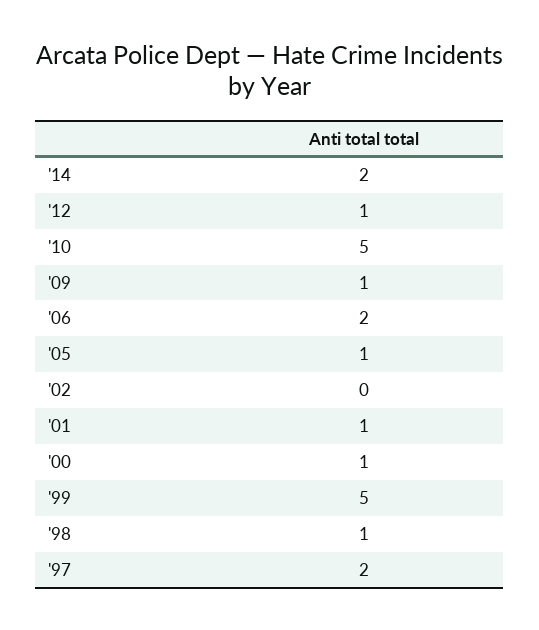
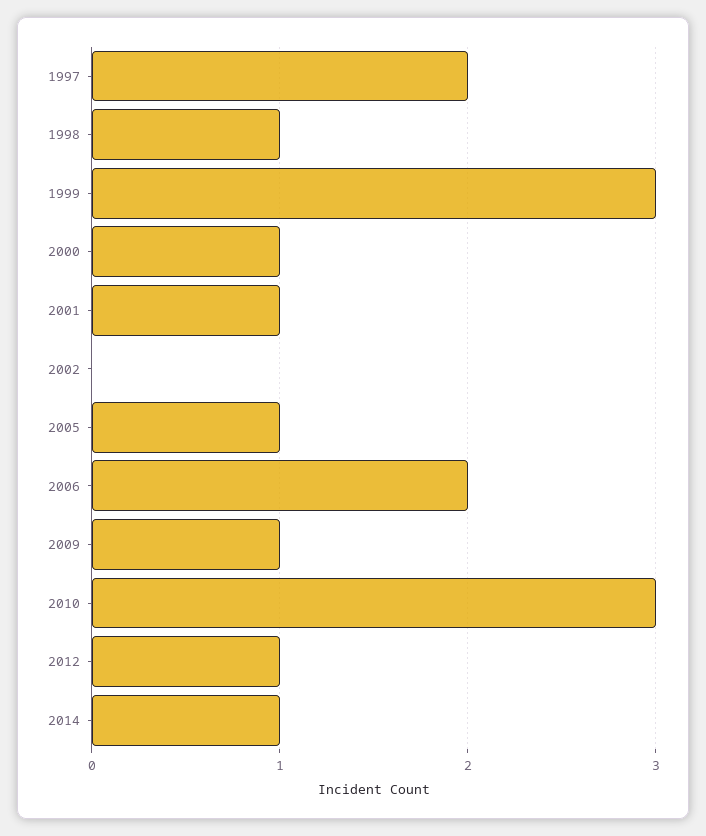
'14: 2 -> 1
'10: 5 -> 3
'99: 5 -> 3

